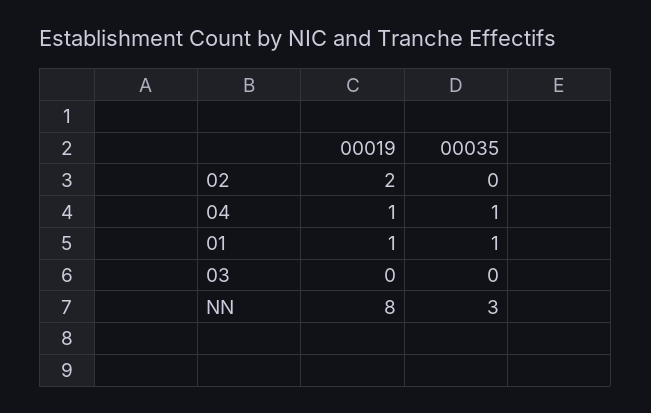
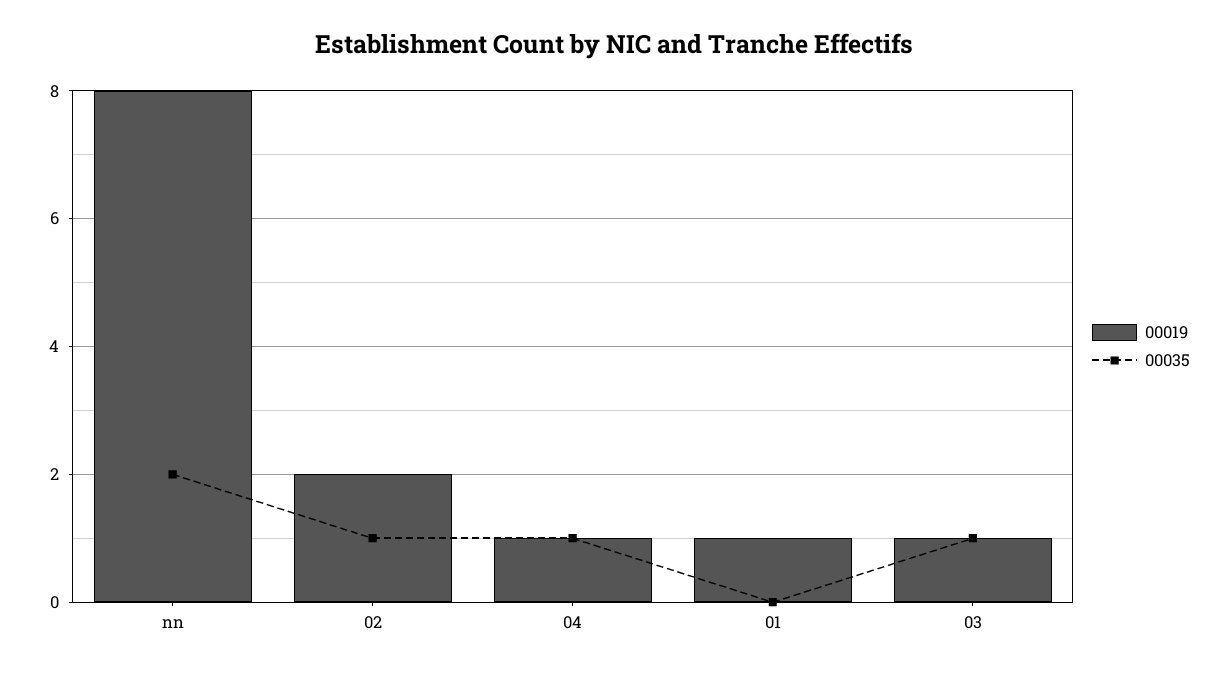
00035, 02: 0 -> 1
00035, 01: 1 -> 0
00019, 03: 0 -> 1
00035, 03: 0 -> 1
00035, NN: 3 -> 2

